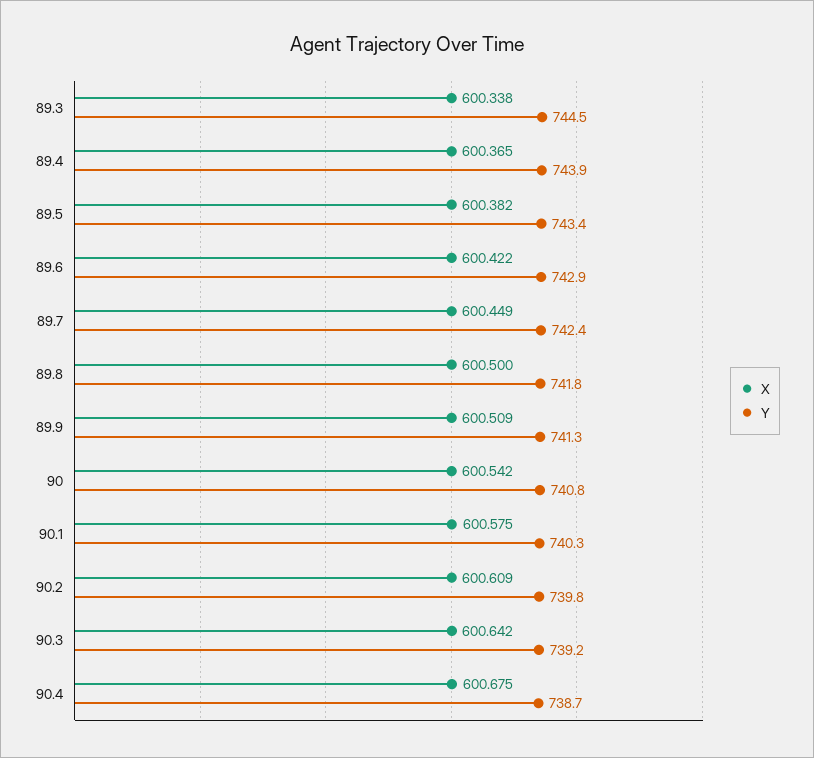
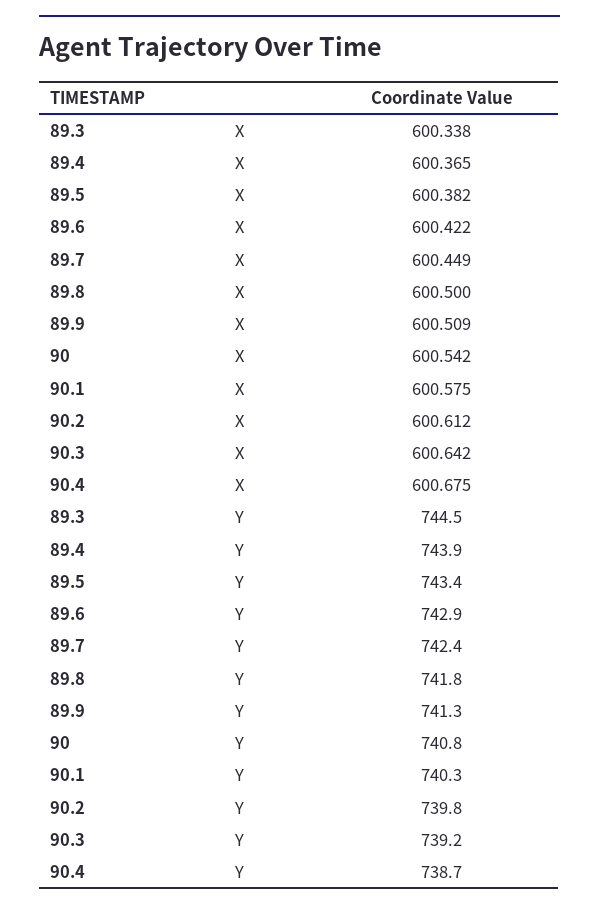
X, 90.2: 600.609 -> 600.612

